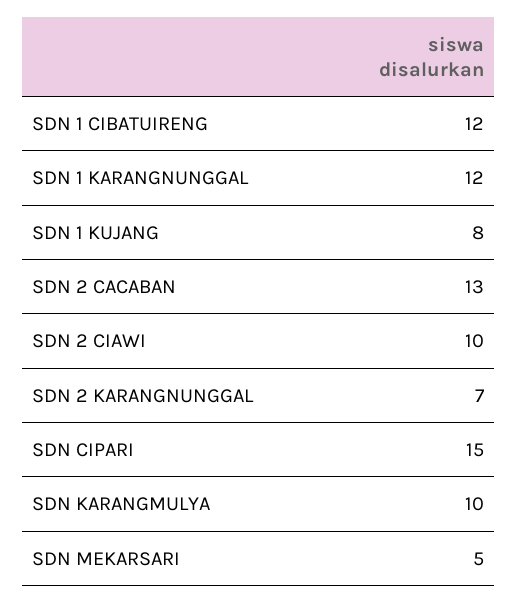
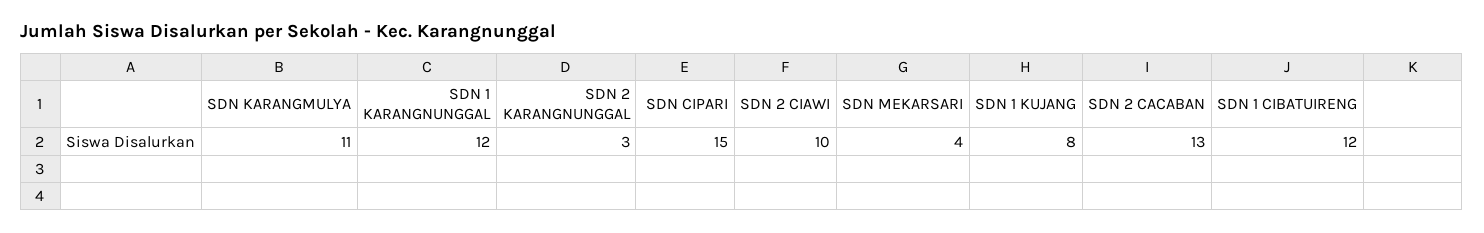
SDN 2 KARANGNUNGGAL: 7 -> 3
SDN KARANGMULYA: 10 -> 11
SDN MEKARSARI: 5 -> 4

